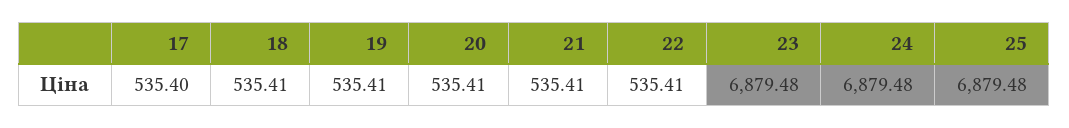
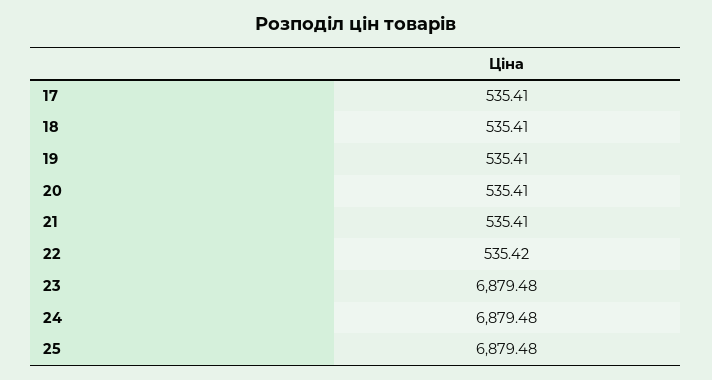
17: 535.4 -> 535.41
22: 535.41 -> 535.42

